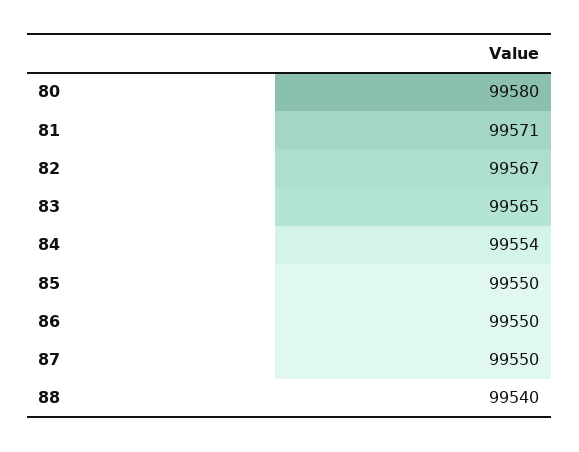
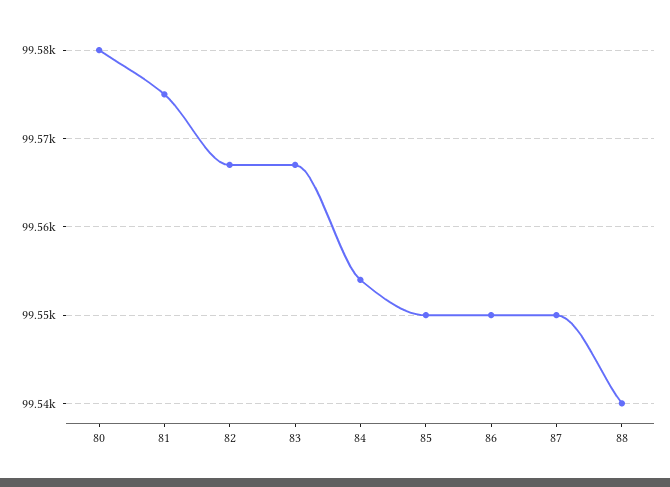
81: 99571 -> 99575
83: 99565 -> 99567

